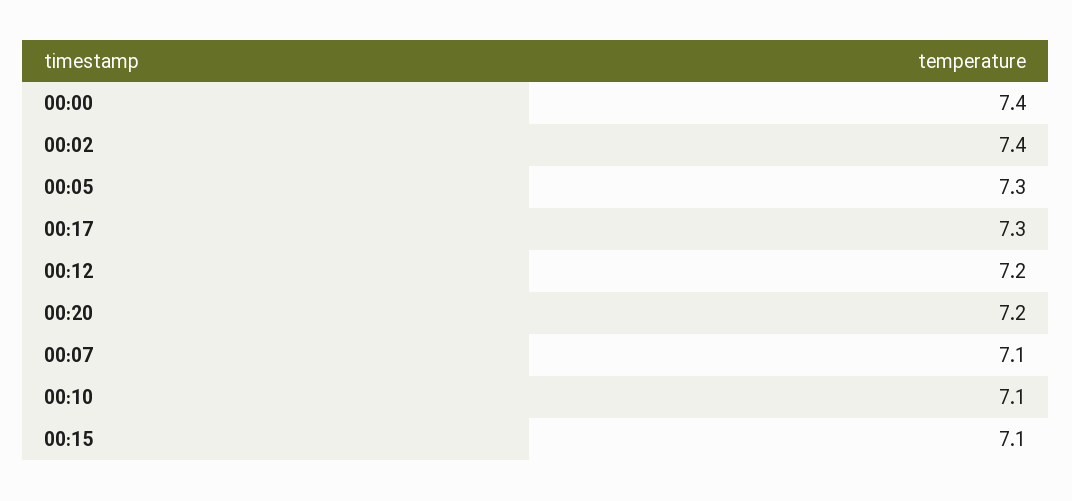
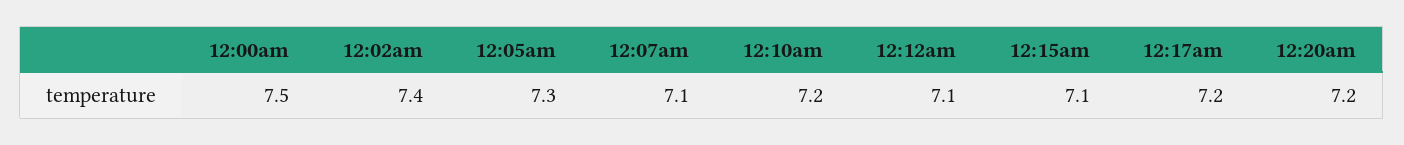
00:00: 7.4 -> 7.5
00:17: 7.3 -> 7.2
00:12: 7.2 -> 7.1
00:10: 7.1 -> 7.2

